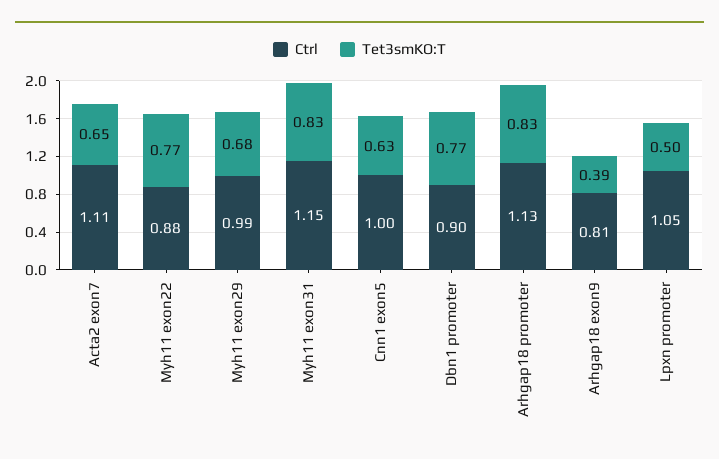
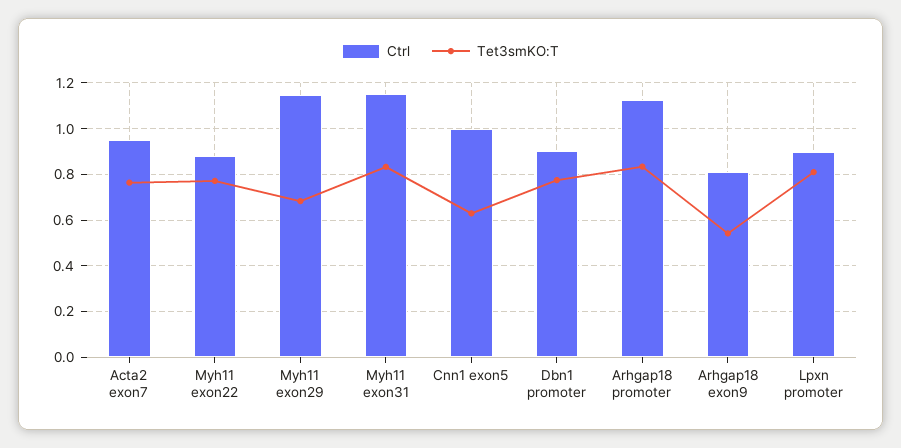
Ctrl, Acta2 exon7: 1.11 -> 0.95
Tet3smKO:T, Acta2 exon7: 0.65 -> 0.75
Ctrl, Myh11 exon29: 0.99 -> 1.15
Tet3smKO:T, Arhgap18 exon9: 0.39 -> 0.55
Ctrl, Lpxn promoter: 1.05 -> 0.9
Tet3smKO:T, Lpxn promoter: 0.5 -> 0.8

